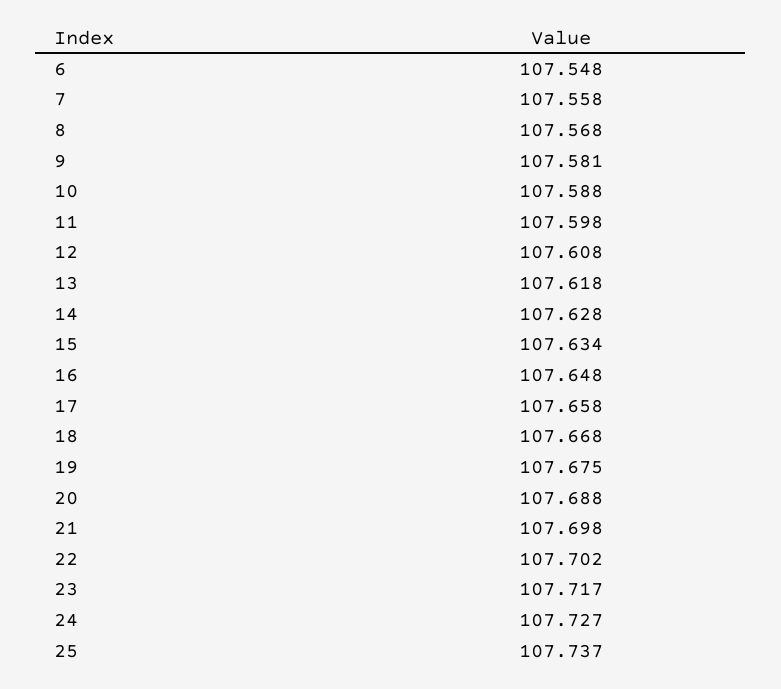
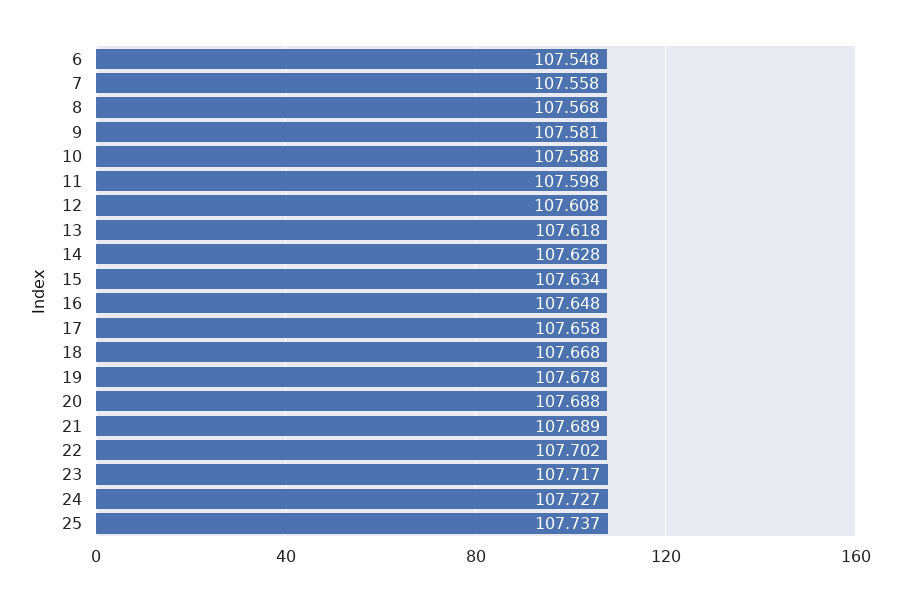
19: 107.675 -> 107.678
21: 107.698 -> 107.689

